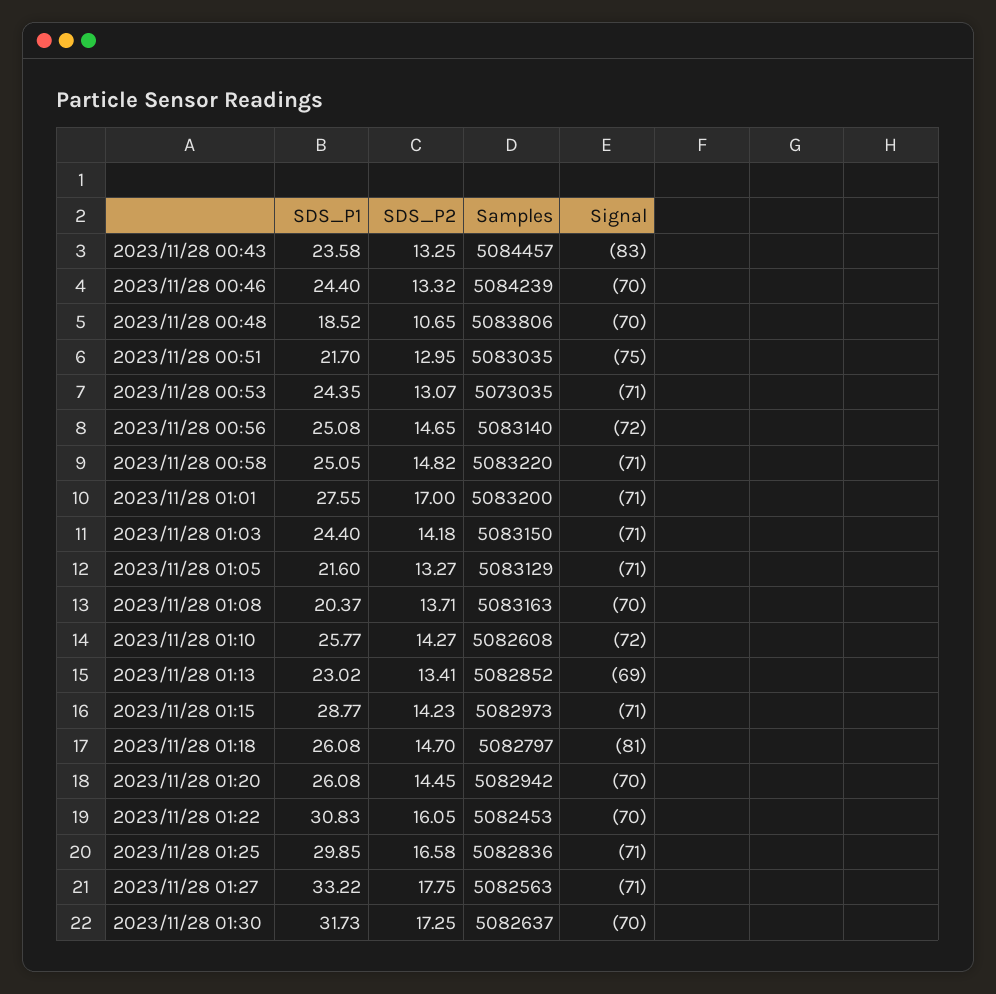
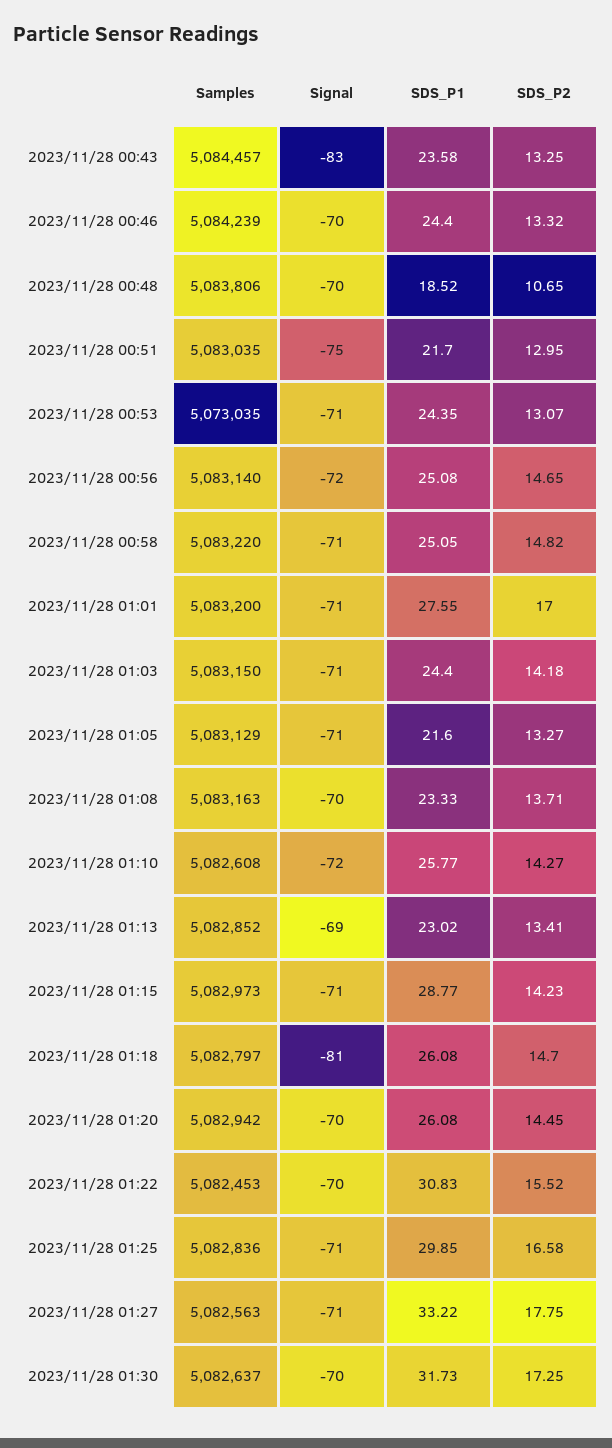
SDS_P1, 2023/11/28 01:08: 20.37 -> 23.33
SDS_P2, 2023/11/28 01:22: 16.05 -> 15.52

